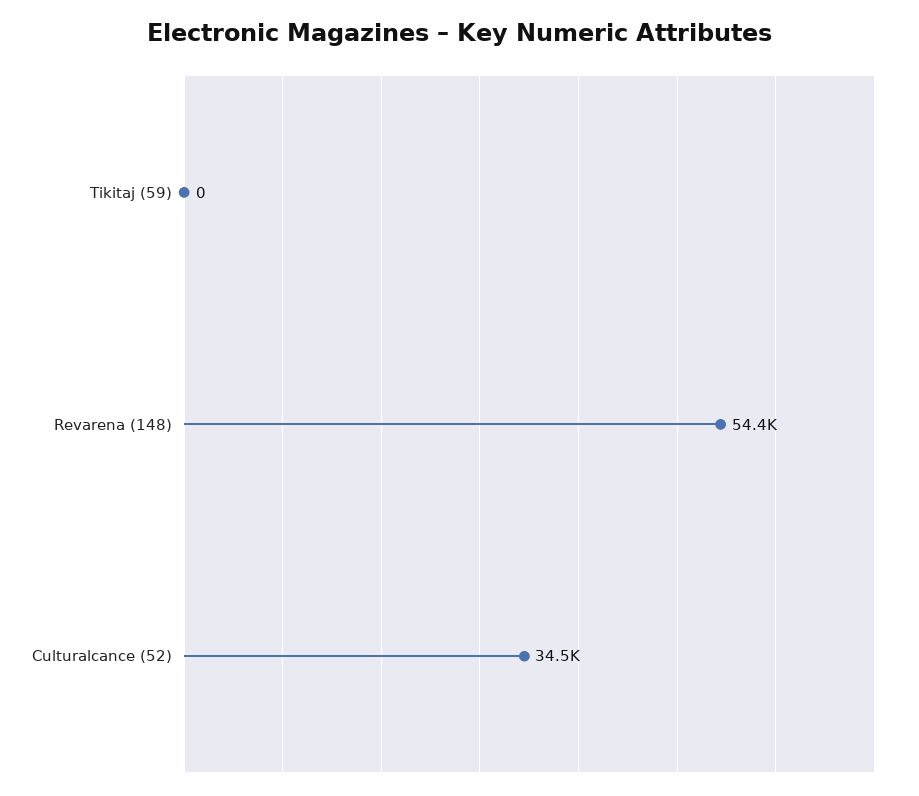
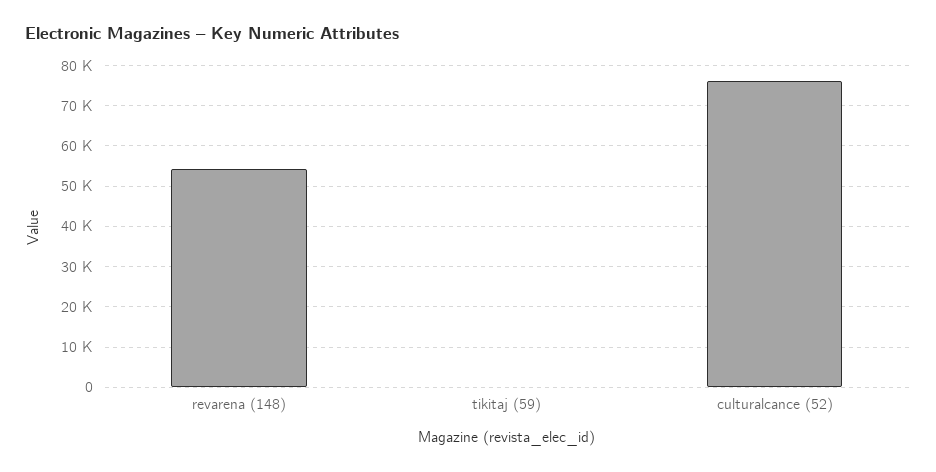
Culturalcance (52): 34500 -> 76000

